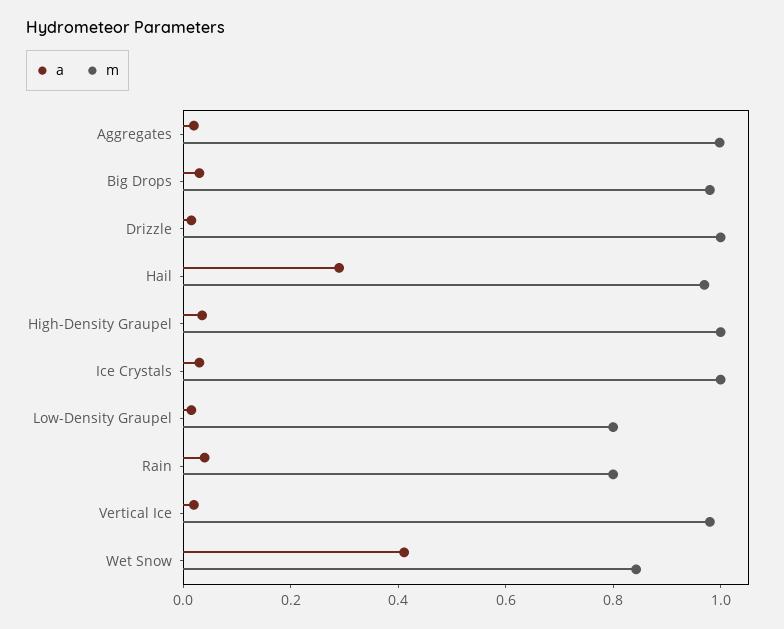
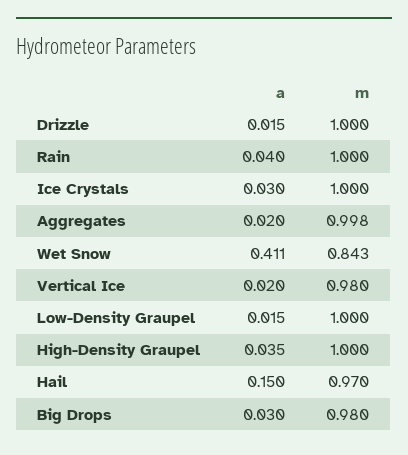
a, Hail: 0.3 -> 0.15
m, Low-Density Graupel: 0.8 -> 1
m, Rain: 0.8 -> 1

